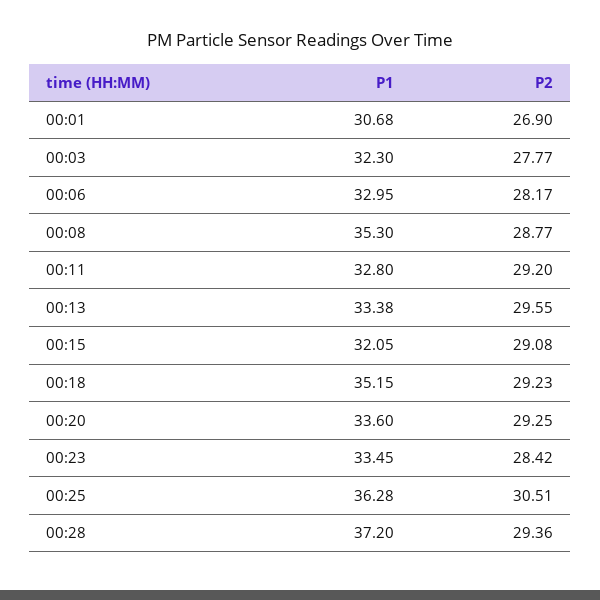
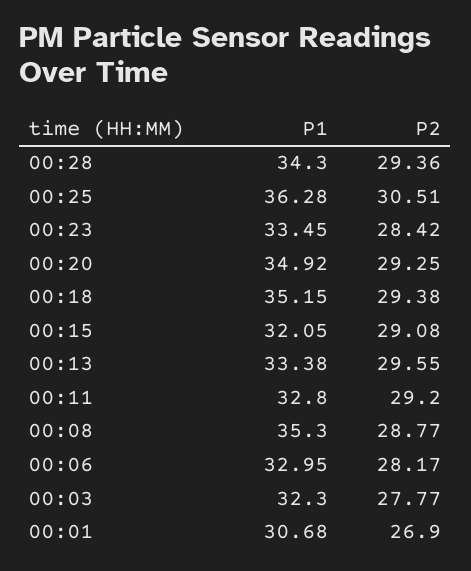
P2, 00:18: 29.23 -> 29.38
P1, 00:20: 33.6 -> 34.92
P1, 00:28: 37.2 -> 34.3

